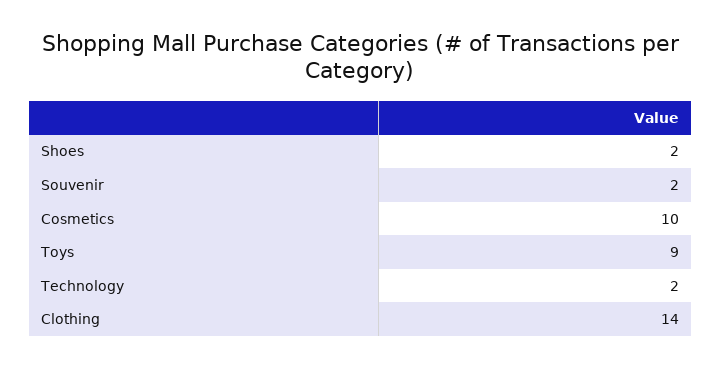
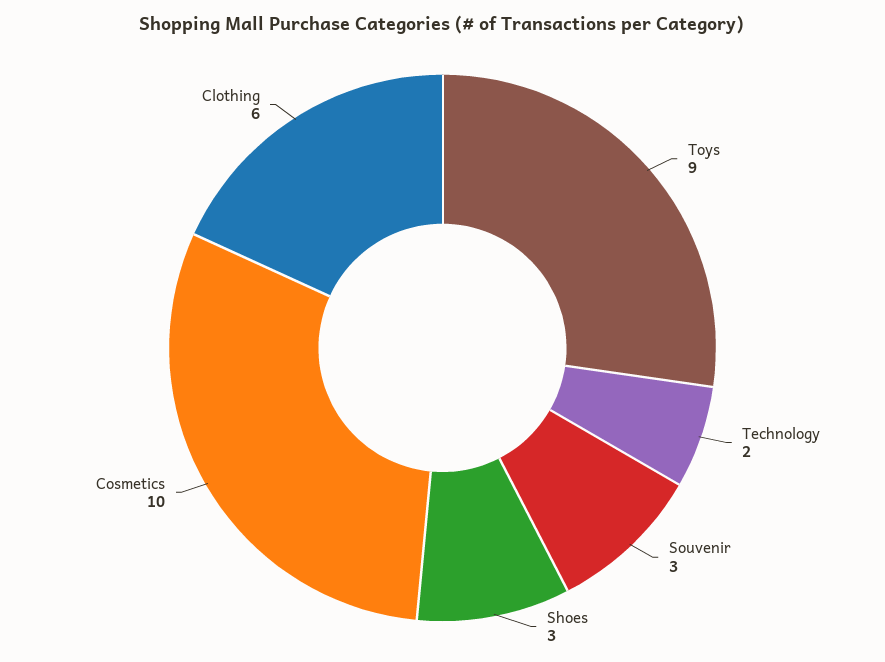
Shoes: 2 -> 3
Souvenir: 2 -> 3
Clothing: 14 -> 6

